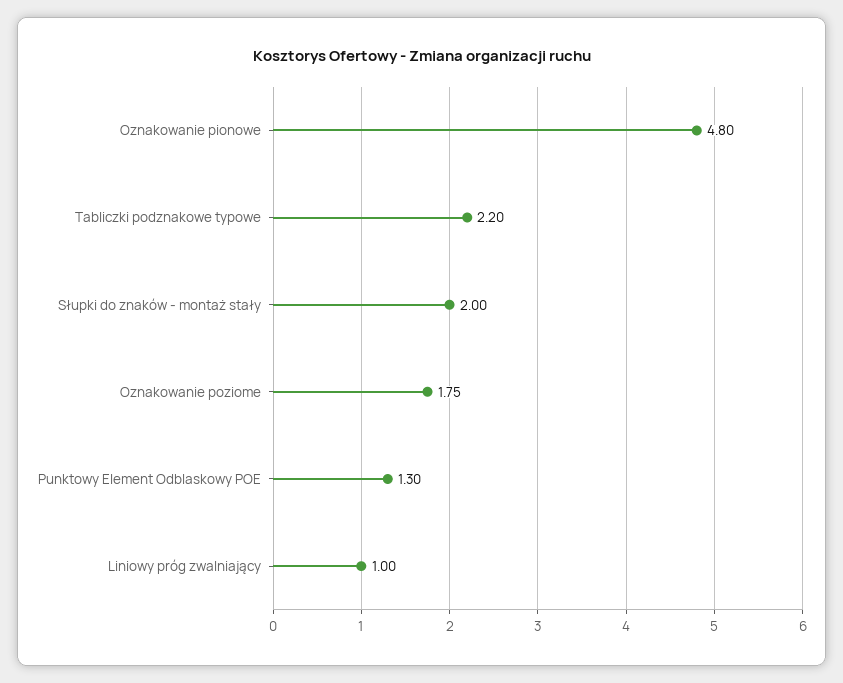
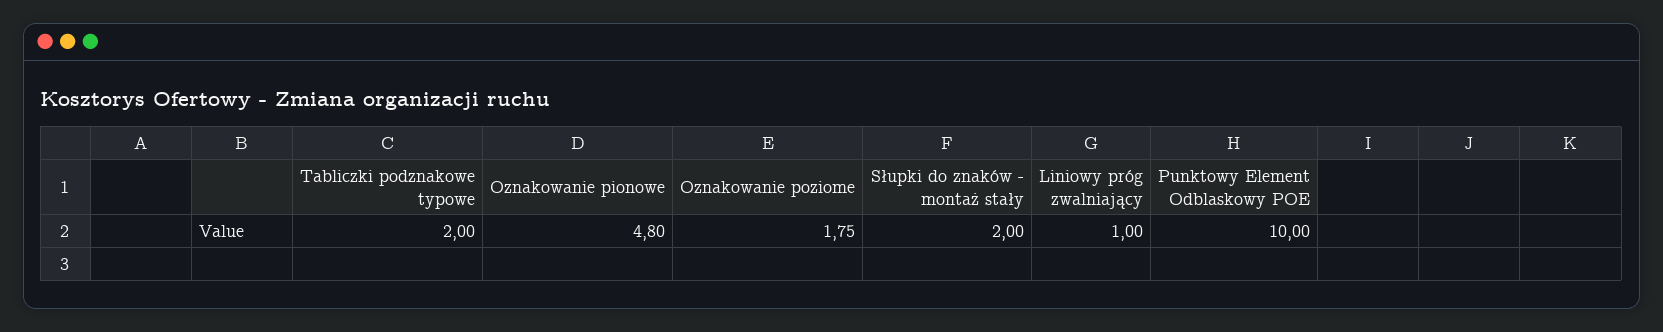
Tabliczki podznakowe typowe: 2.2 -> 2
Punktowy Element Odblaskowy POE: 1.3 -> 10

